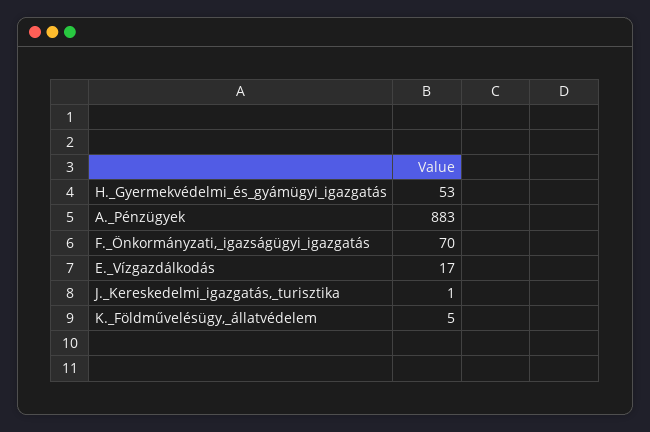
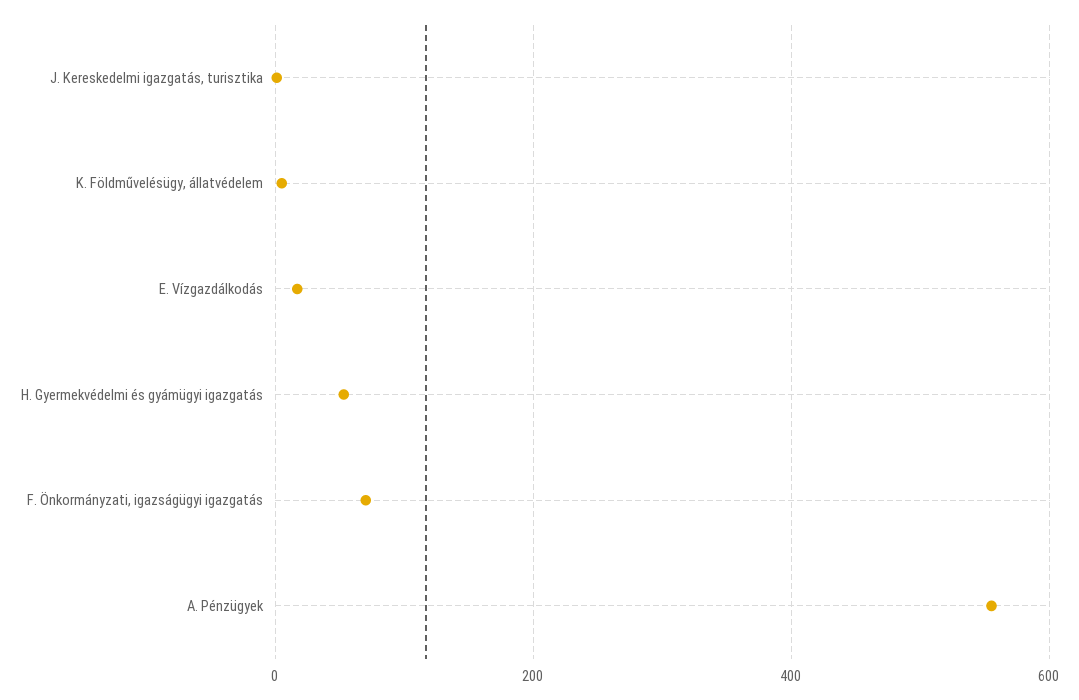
A._Pénzügyek: 883 -> 560

